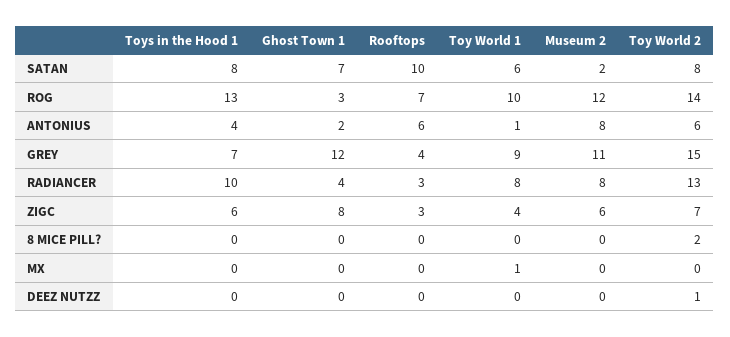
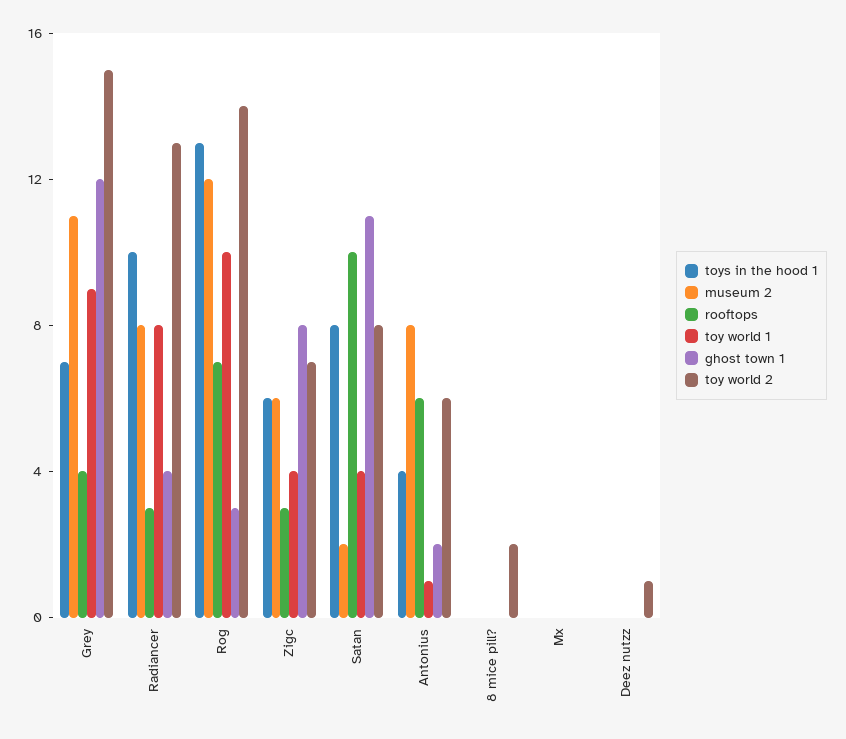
Ghost Town 1, SATAN: 7 -> 11
Toy World 1, SATAN: 6 -> 4
Toy World 1, MX: 1 -> 0

